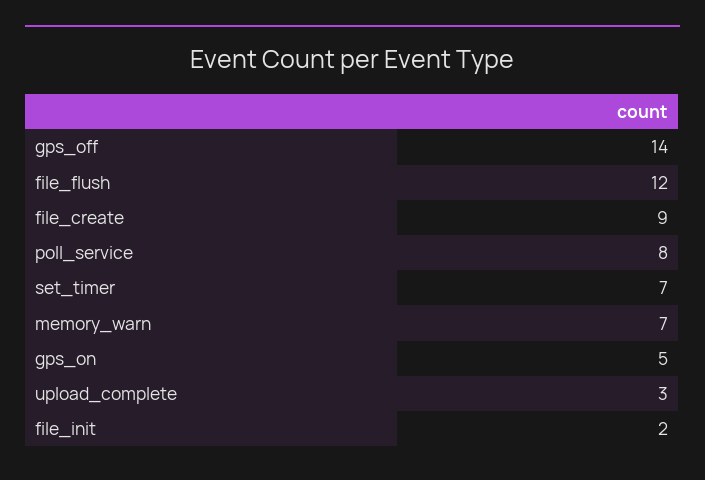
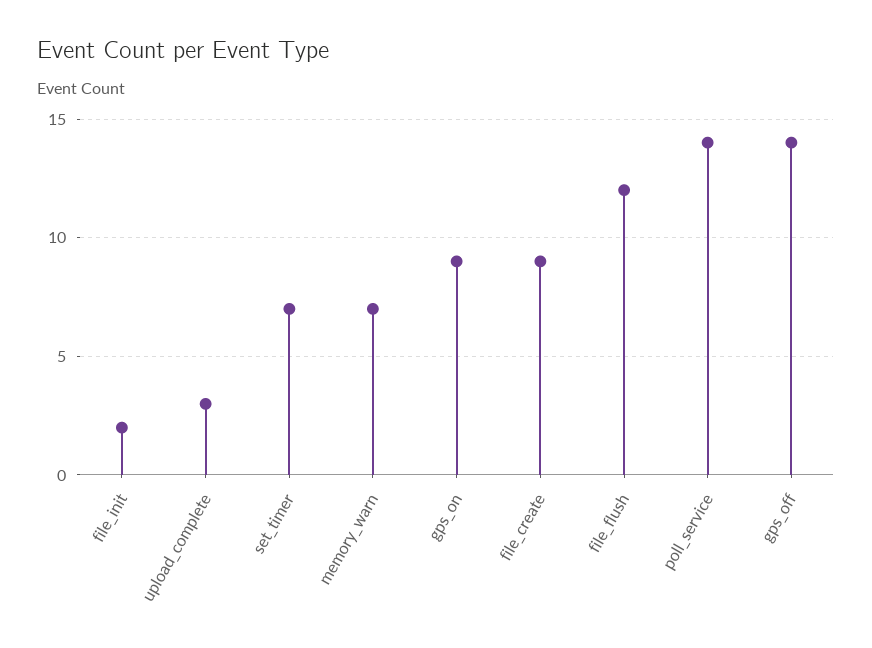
poll_service: 8 -> 14
gps_on: 5 -> 9

